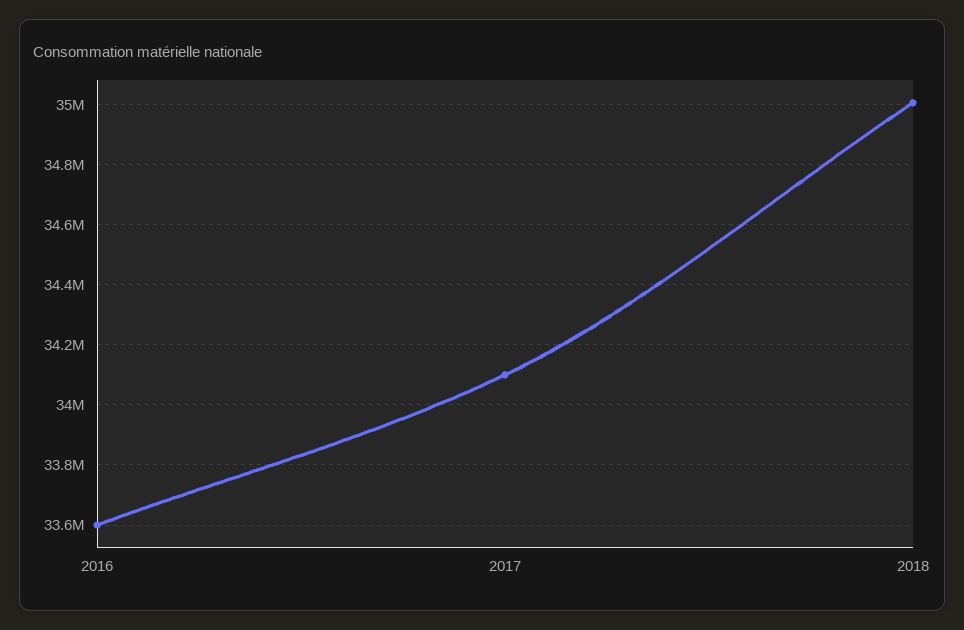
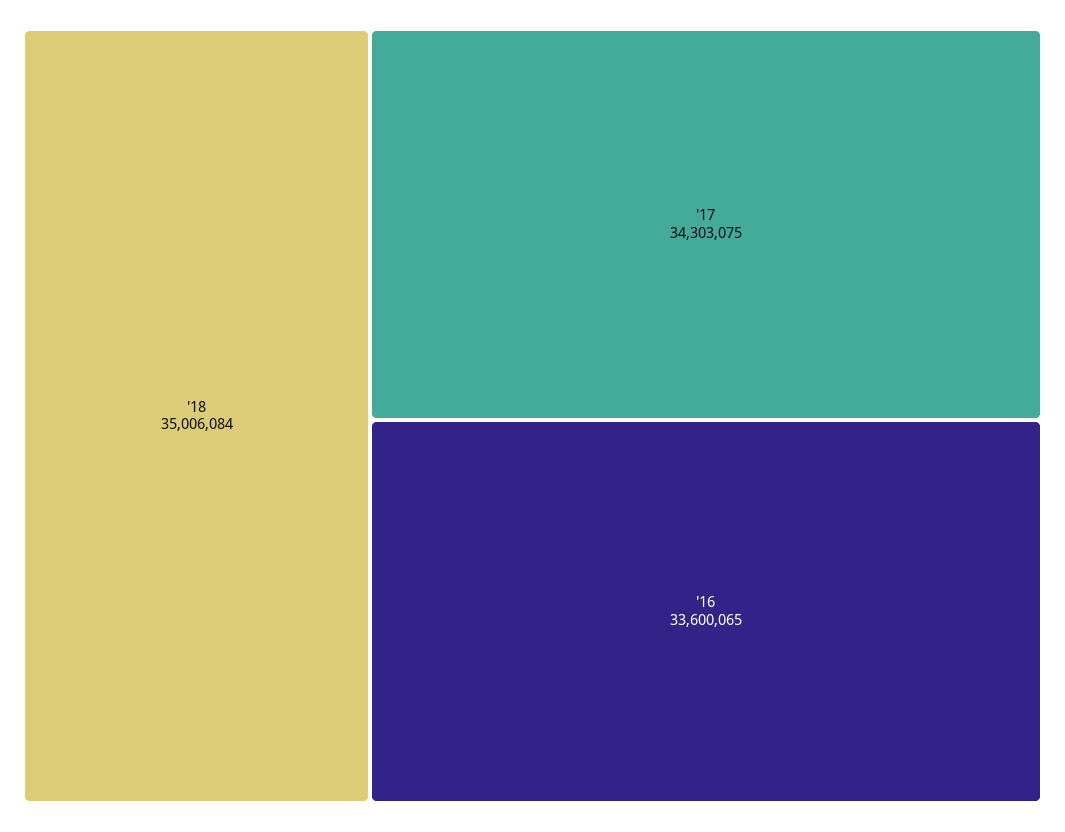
2017: 34100000 -> 34303075

